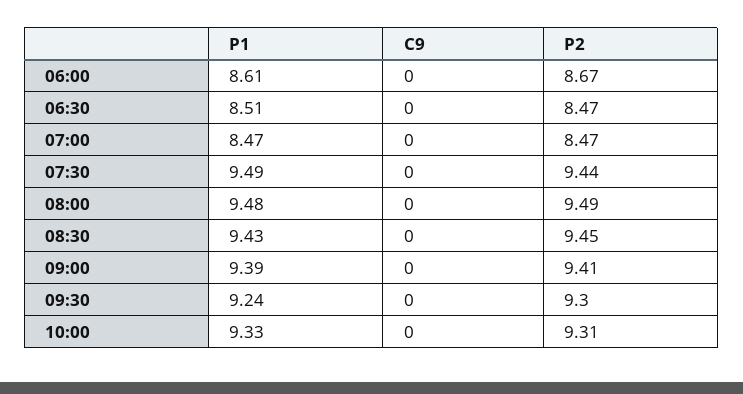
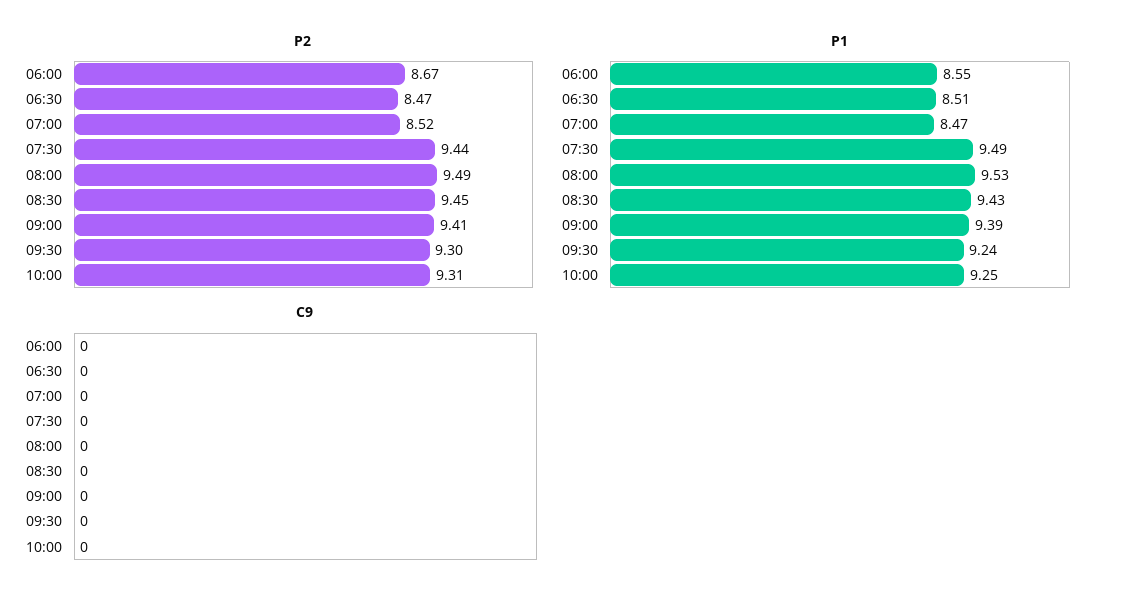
P1, 06:00: 8.61 -> 8.55
P2, 07:00: 8.47 -> 8.52
P1, 08:00: 9.48 -> 9.53
P1, 10:00: 9.33 -> 9.25

